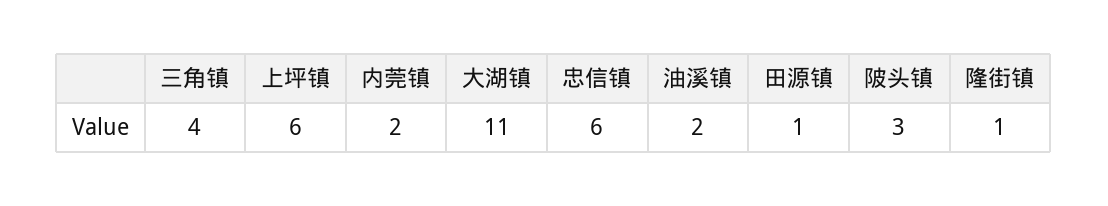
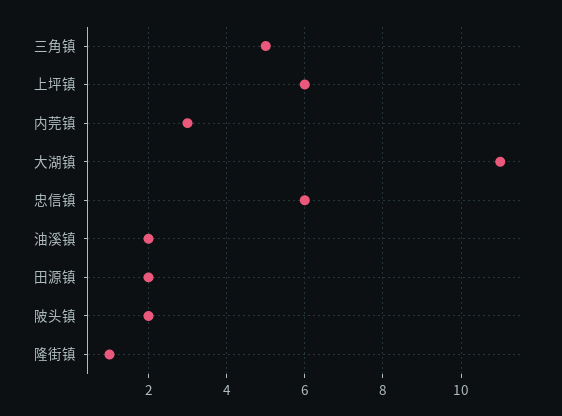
三角镇: 4 -> 5
内莞镇: 2 -> 3
田源镇: 1 -> 2
陂头镇: 3 -> 2

